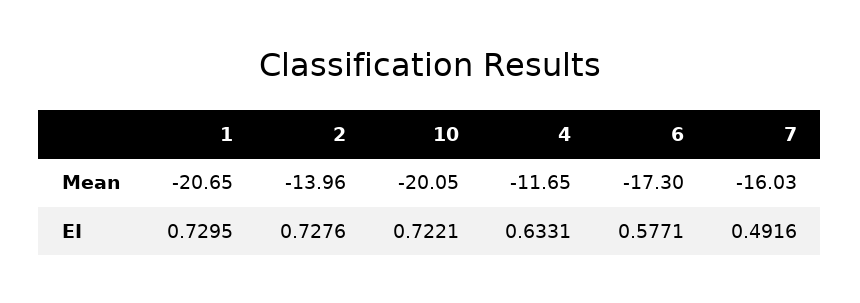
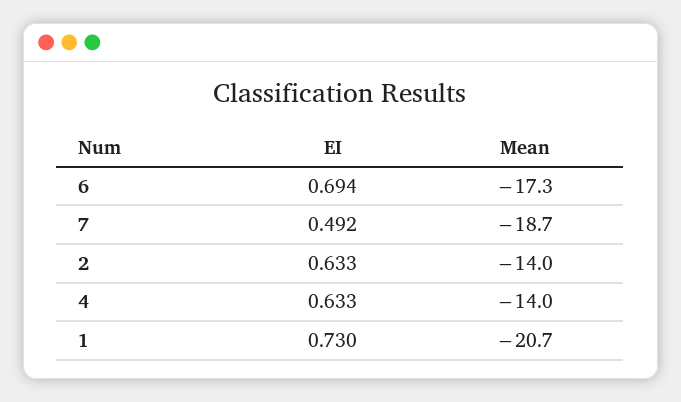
10, Mean: -20.05 -> none
4, Mean: -11.65 -> -14
7, Mean: -16.03 -> -18.7
2, EI: 0.7276 -> 0.633
10, EI: 0.7221 -> none
6, EI: 0.5771 -> 0.694

